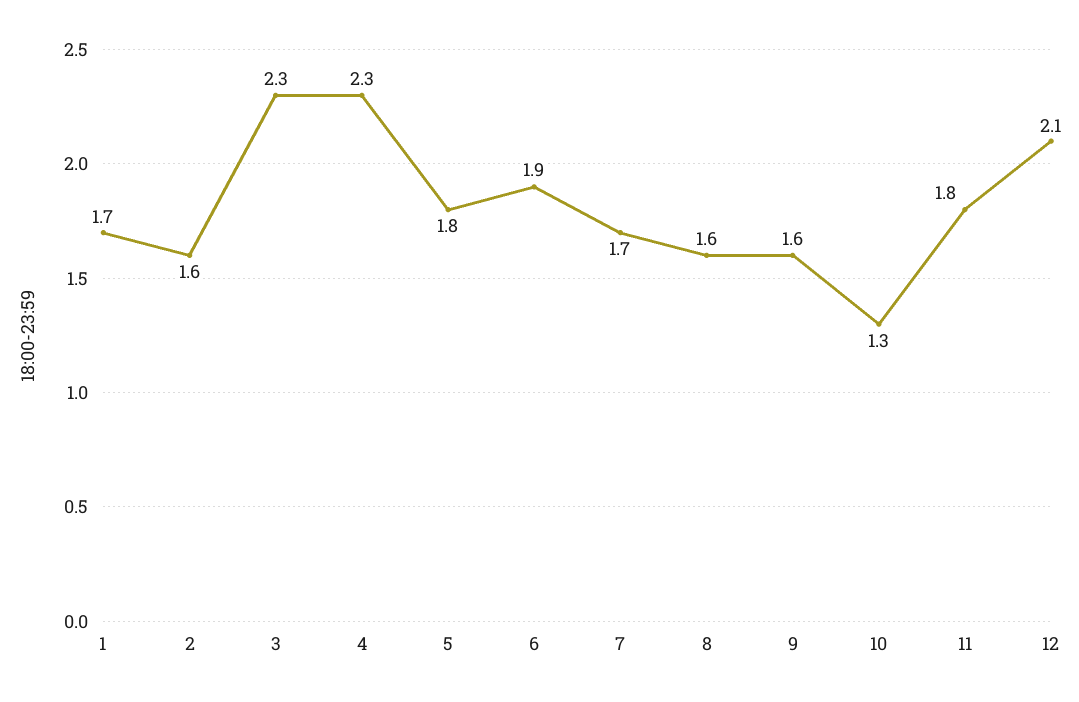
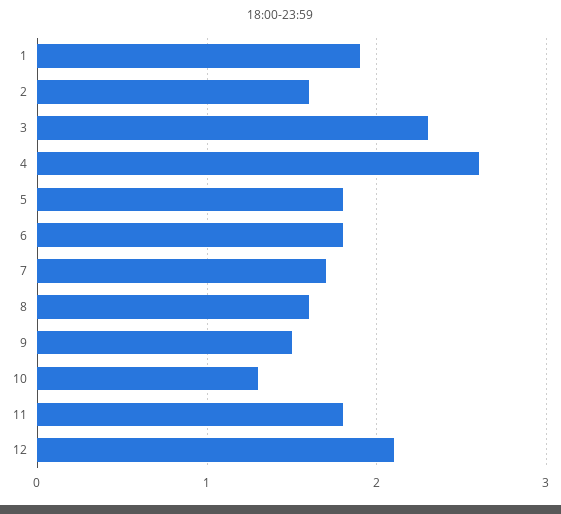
1: 1.7 -> 1.9
4: 2.3 -> 2.6
6: 1.9 -> 1.8
9: 1.6 -> 1.5

